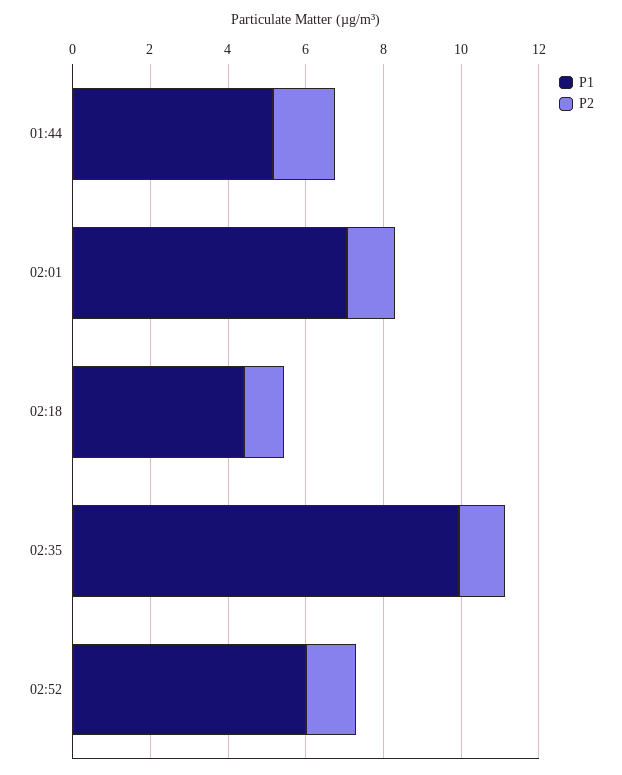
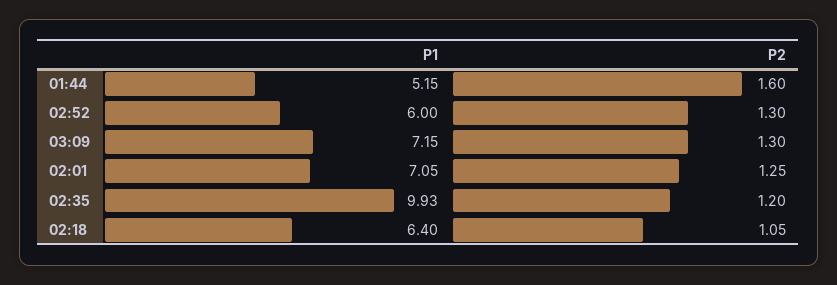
P1, 02:18: 4.5 -> 6.4
P1, 03:09: none -> 7.15
P2, 03:09: none -> 1.3

